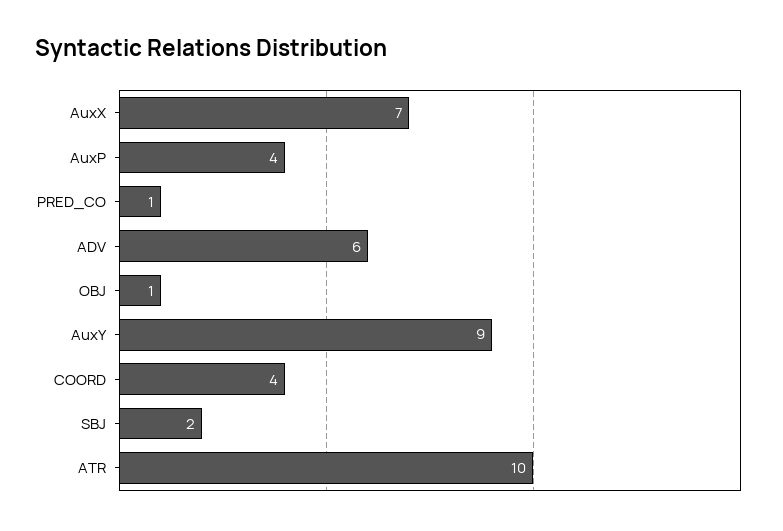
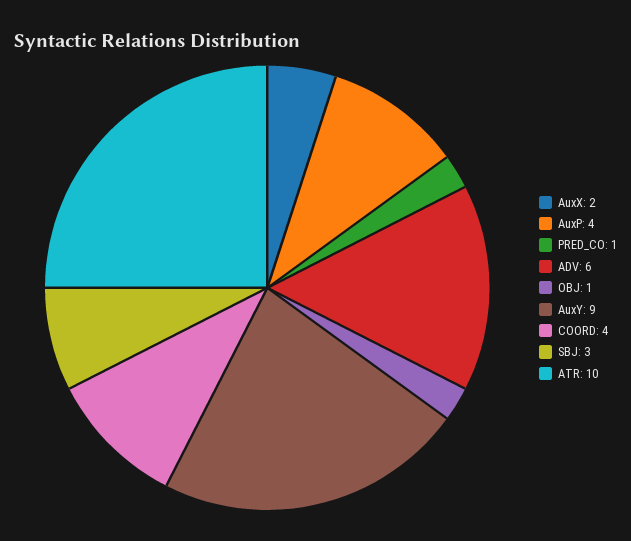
AuxX: 7 -> 2
SBJ: 2 -> 3

